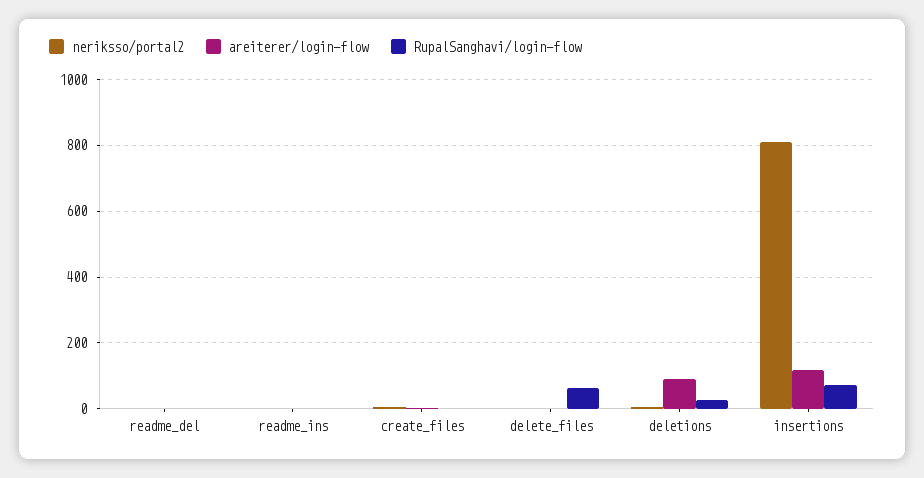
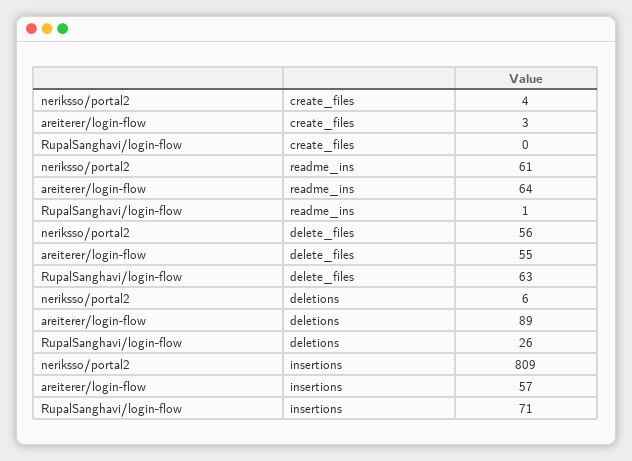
neriksso/portal2, readme_del: 0 -> none
areiterer/login-flow, readme_del: 0 -> none
RupalSanghavi/login-flow, readme_del: 0 -> none
neriksso/portal2, readme_ins: 0 -> 61
areiterer/login-flow, readme_ins: 0 -> 64
neriksso/portal2, delete_files: 0 -> 56
areiterer/login-flow, delete_files: 0 -> 55
areiterer/login-flow, insertions: 120 -> 57

